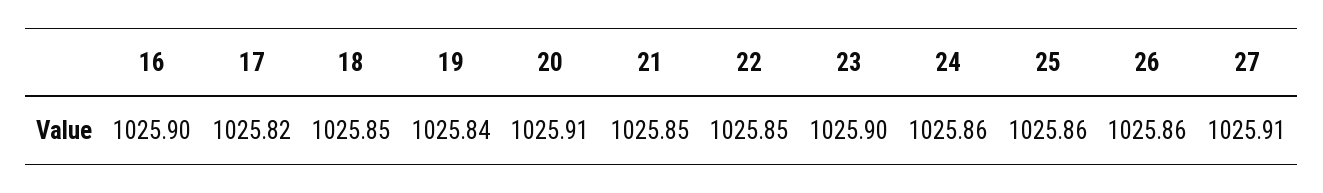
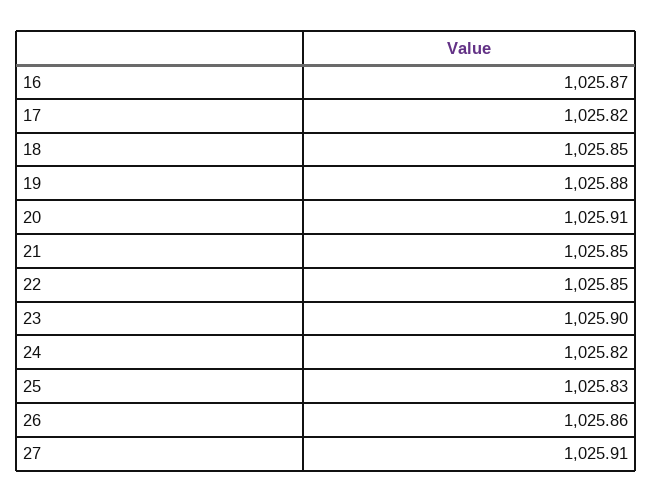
16: 1025.9 -> 1025.87
19: 1025.84 -> 1025.88
24: 1025.86 -> 1025.82
25: 1025.86 -> 1025.83

